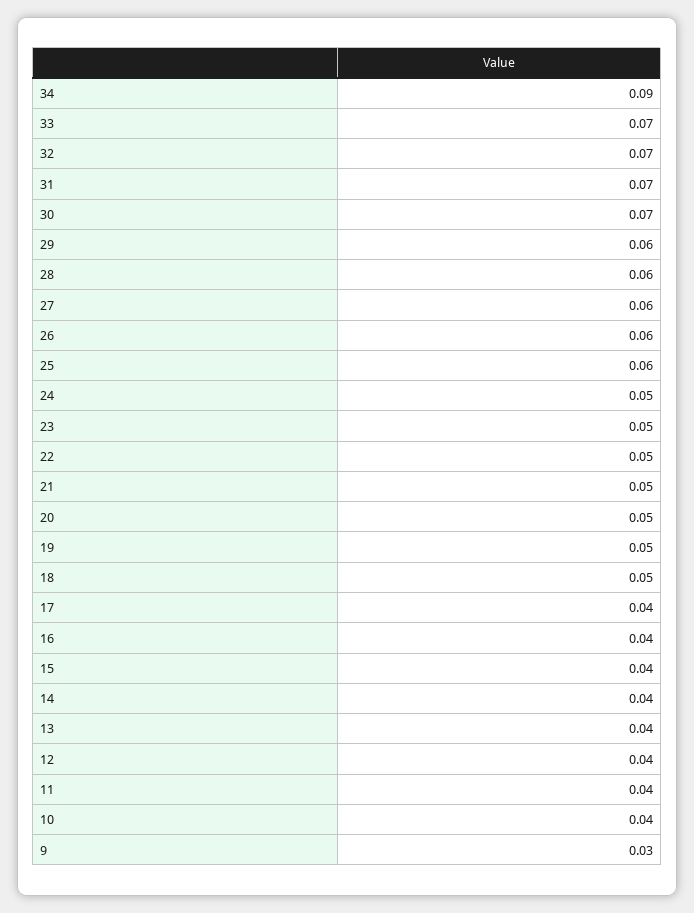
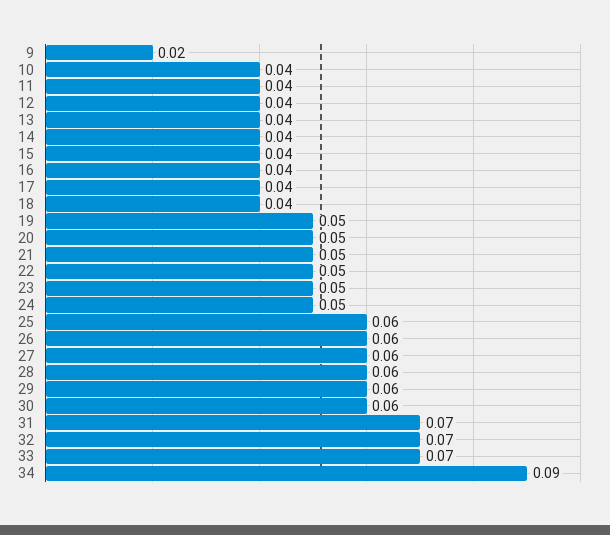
30: 0.07 -> 0.06
18: 0.05 -> 0.04
9: 0.03 -> 0.02

